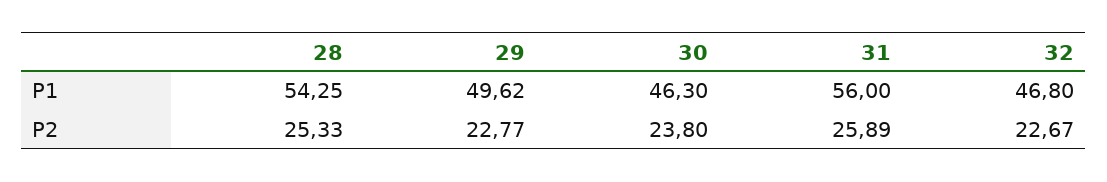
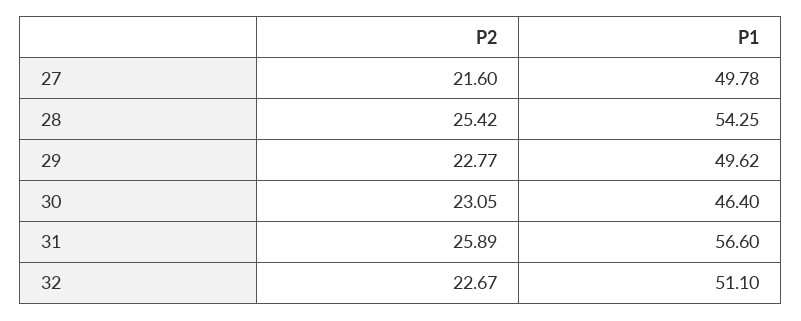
30, P1: 46.3 -> 46.4
31, P1: 56 -> 56.6
32, P1: 46.8 -> 51.1
28, P2: 25.33 -> 25.42
30, P2: 23.8 -> 23.05
27, P2: none -> 21.6
27, P1: none -> 49.78

